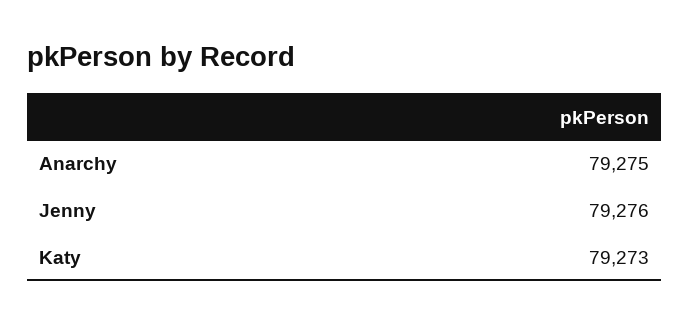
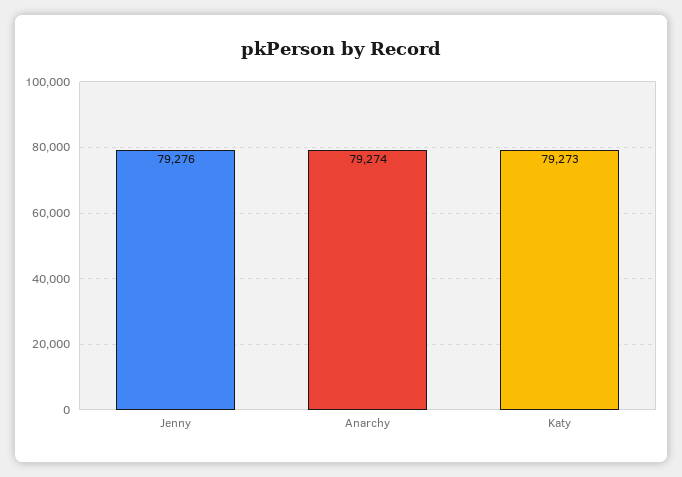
Anarchy: 79275 -> 79274

